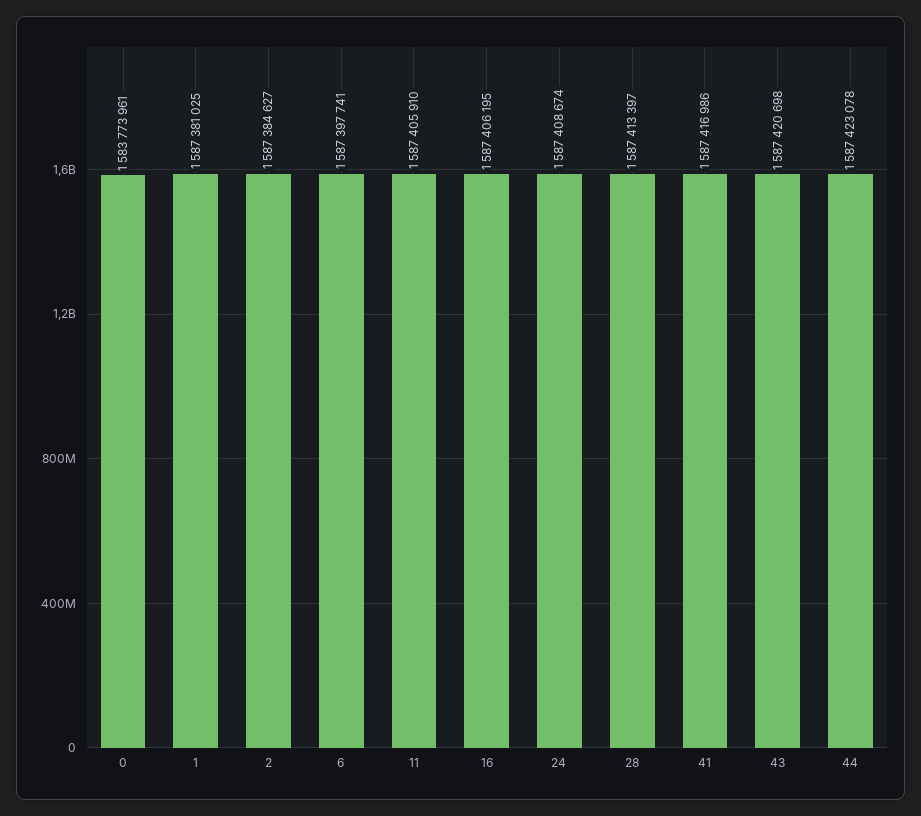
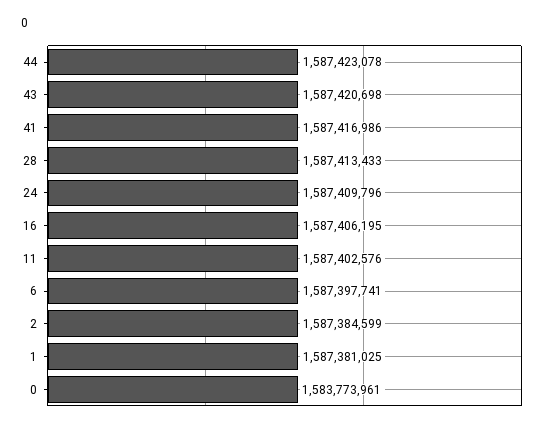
2: 1587384627 -> 1587384599
11: 1587405910 -> 1587402576
24: 1587408674 -> 1587409796
28: 1587413397 -> 1587413433

